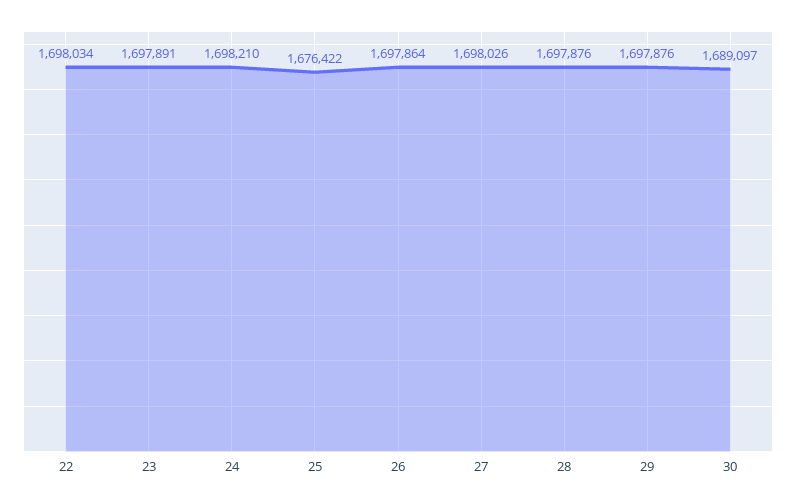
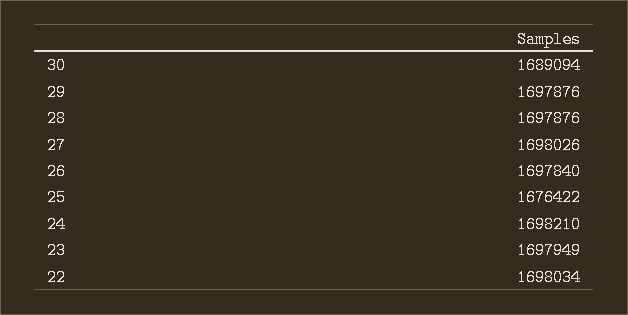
23: 1697891 -> 1697949
26: 1697864 -> 1697840
30: 1689097 -> 1689094

